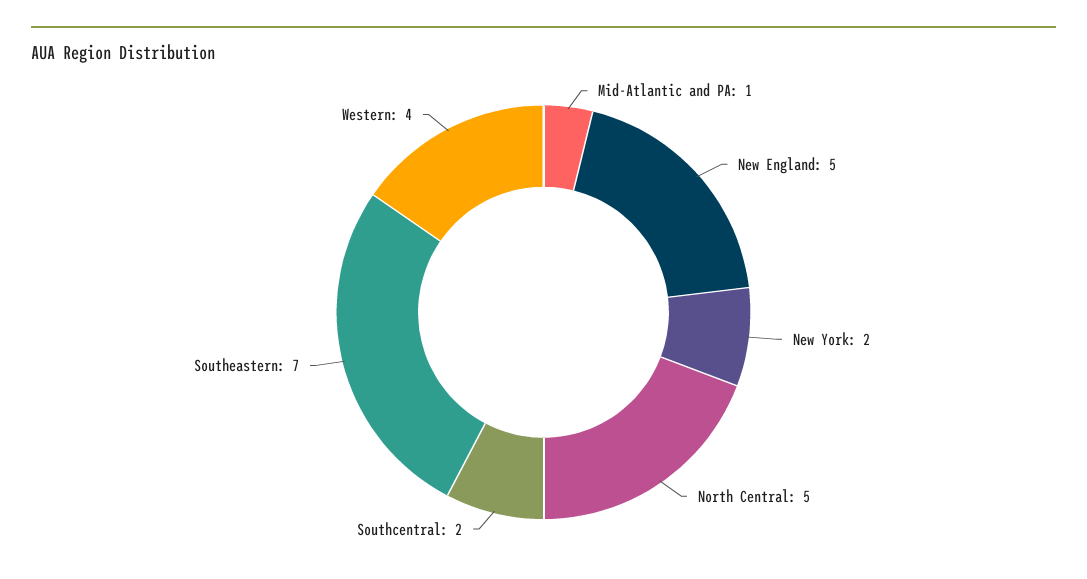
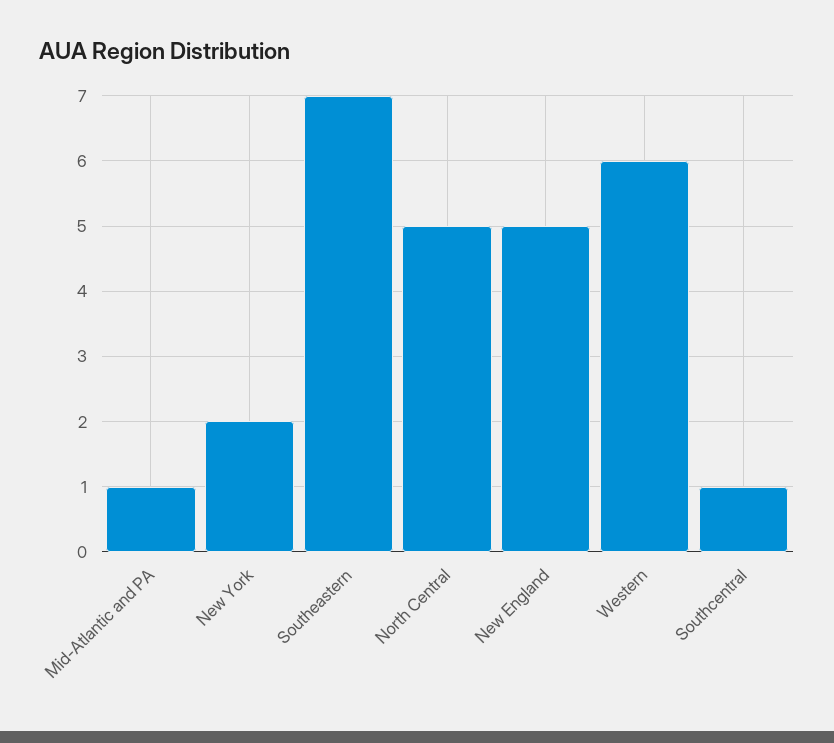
Southcentral: 2 -> 1
Western: 4 -> 6

